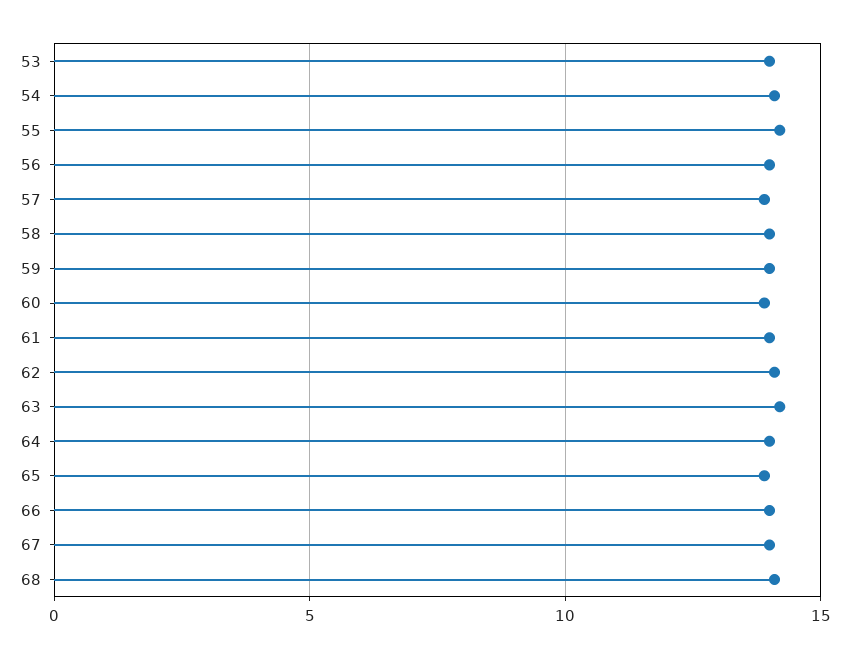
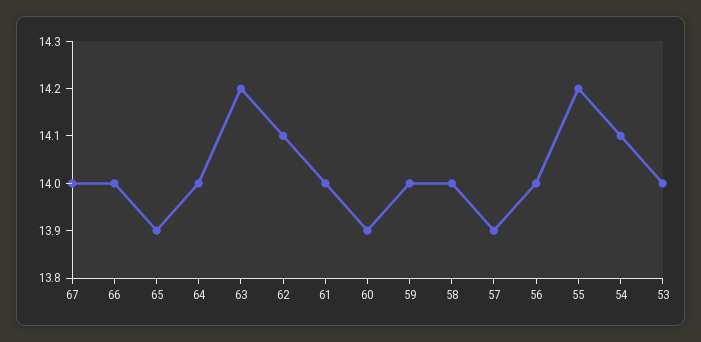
68: 14 -> none

